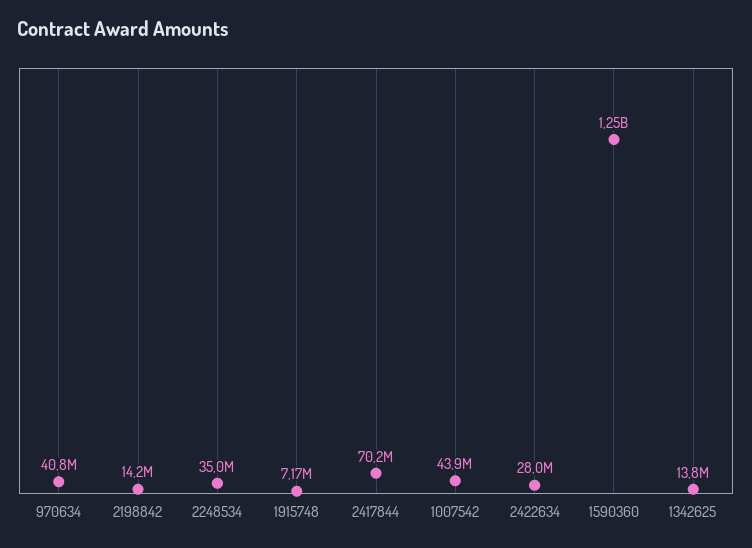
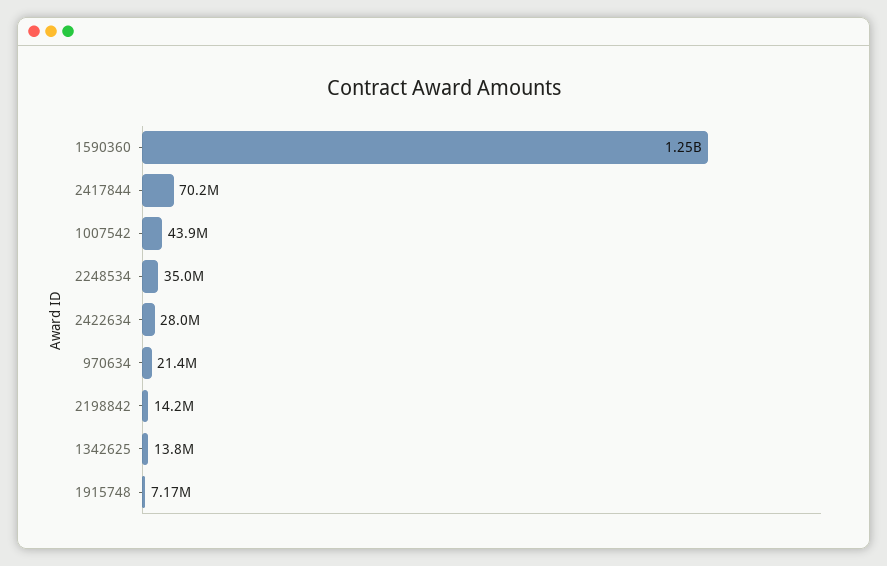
970634: 40800000 -> 21400000

